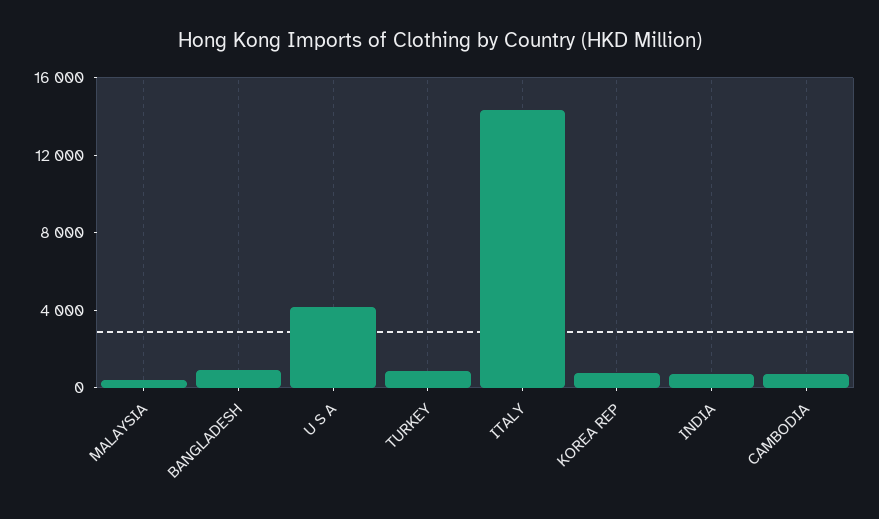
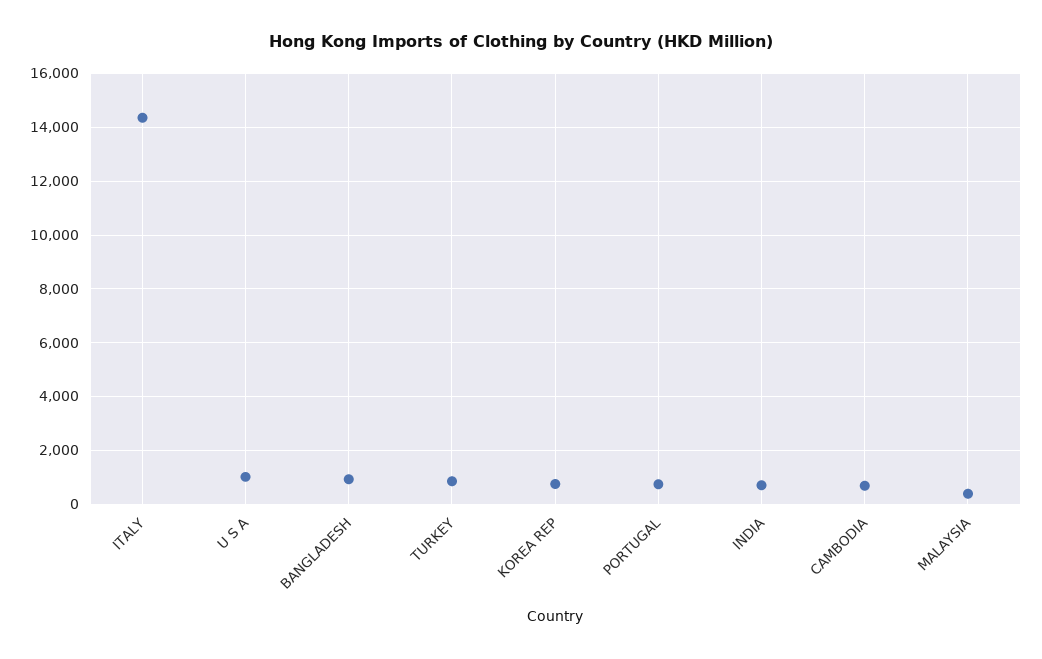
U S A: 4000 -> 1000
PORTUGAL: none -> 750

